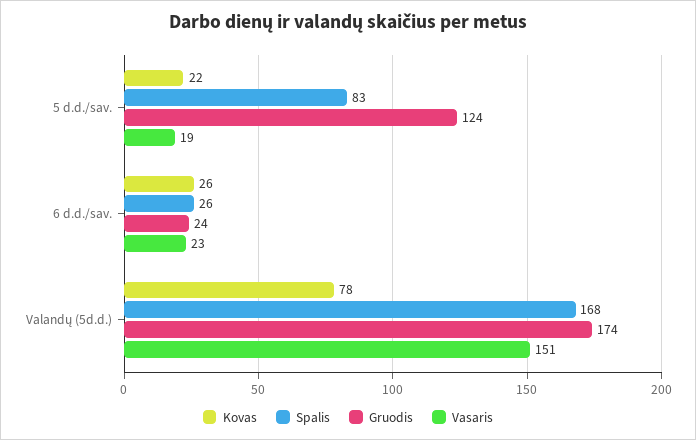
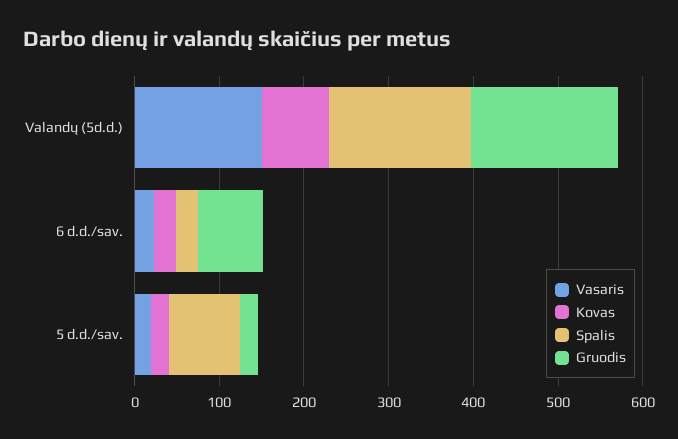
Gruodis, 5 d.d./sav.: 124 -> 20
Gruodis, 6 d.d./sav.: 24 -> 80

